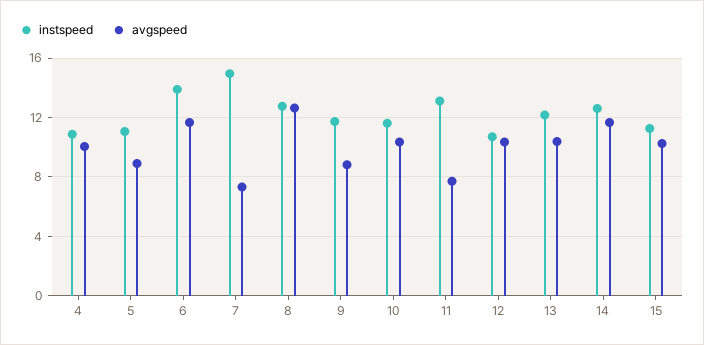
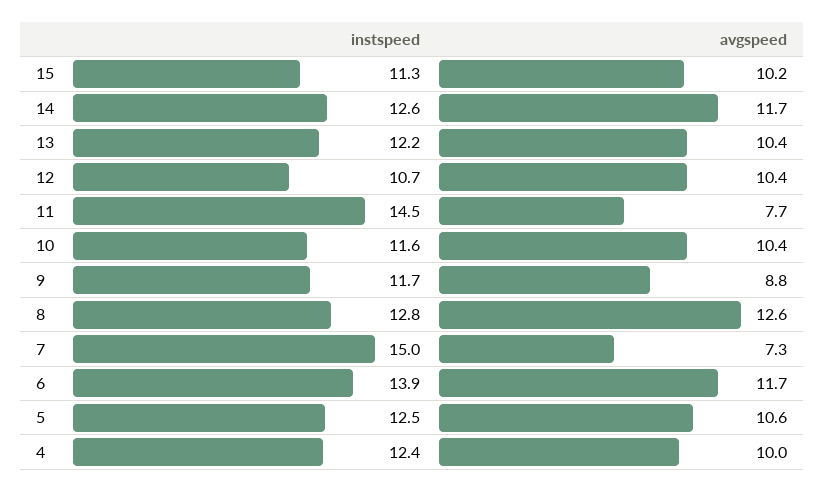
instspeed, 4: 11 -> 12.4
instspeed, 5: 11 -> 12.5
avgspeed, 5: 9 -> 10.6
instspeed, 11: 13 -> 14.5

